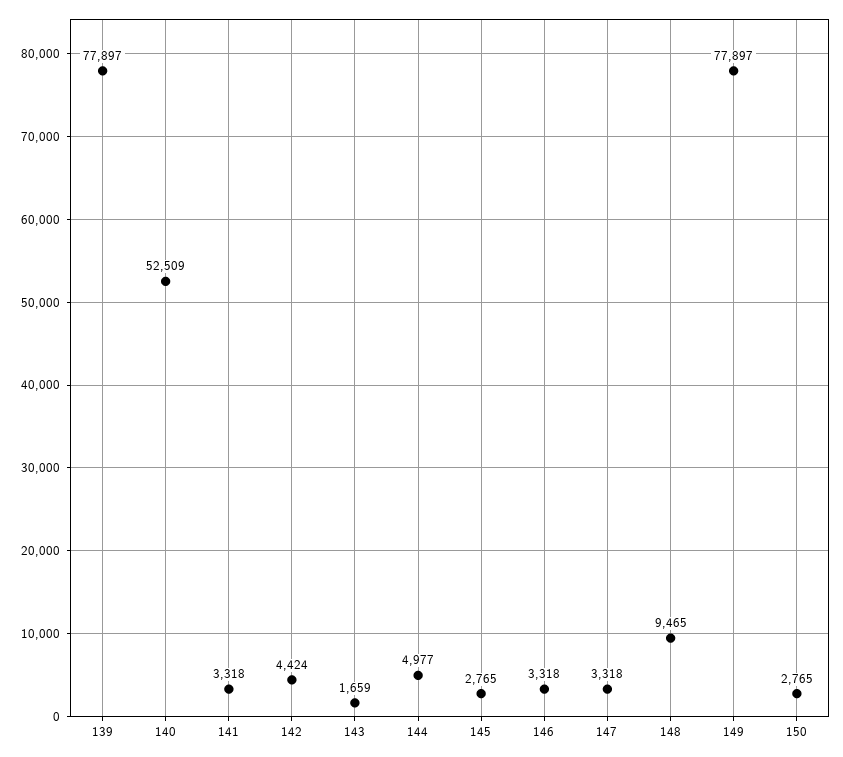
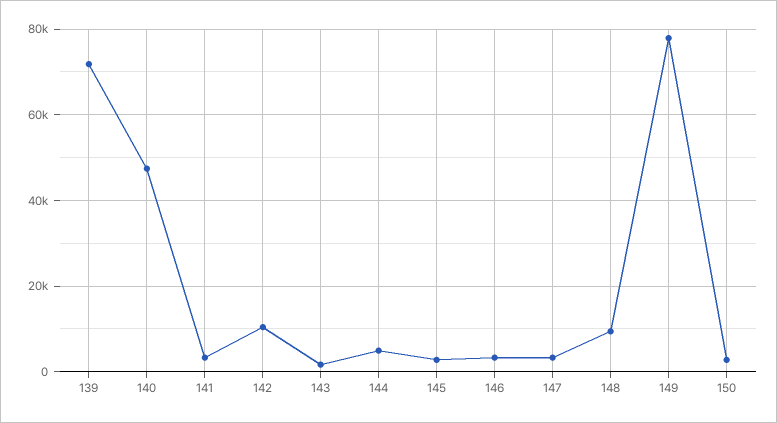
139: 77897 -> 72000
140: 52509 -> 48000
142: 4424 -> 10000

